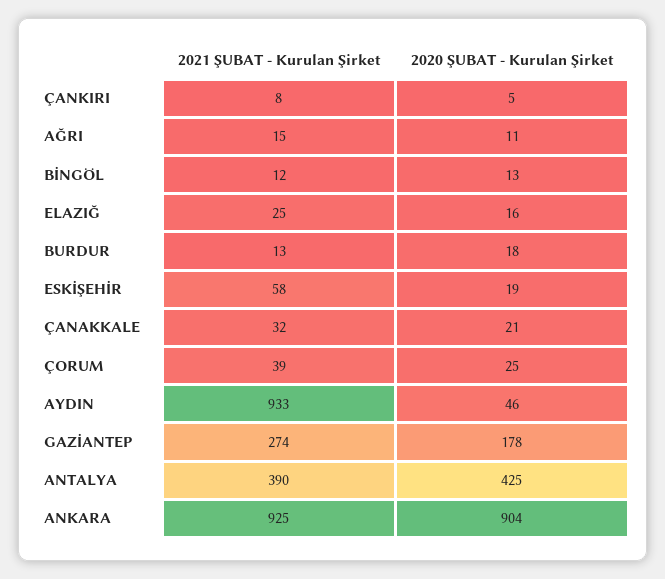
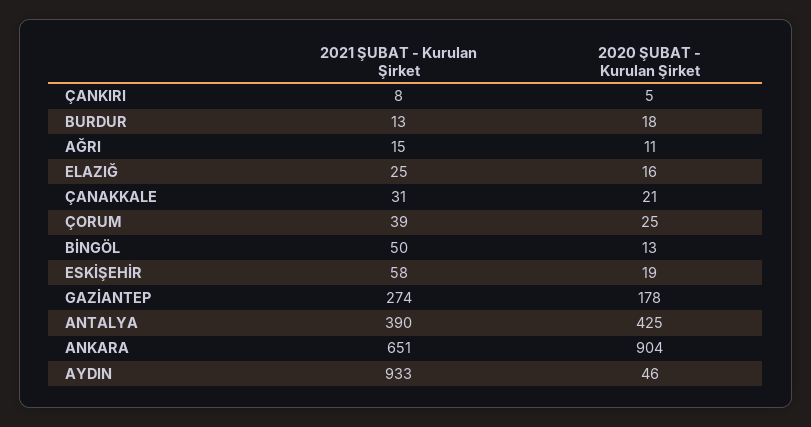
2021 ŞUBAT - Kurulan Şirket, BİNGÖL: 12 -> 50
2021 ŞUBAT - Kurulan Şirket, ÇANAKKALE: 32 -> 31
2021 ŞUBAT - Kurulan Şirket, ANKARA: 925 -> 651

